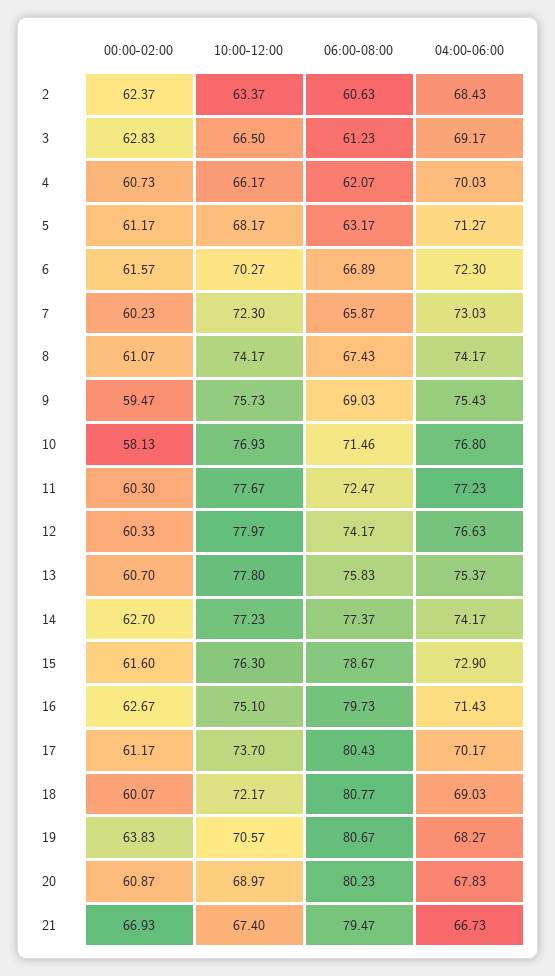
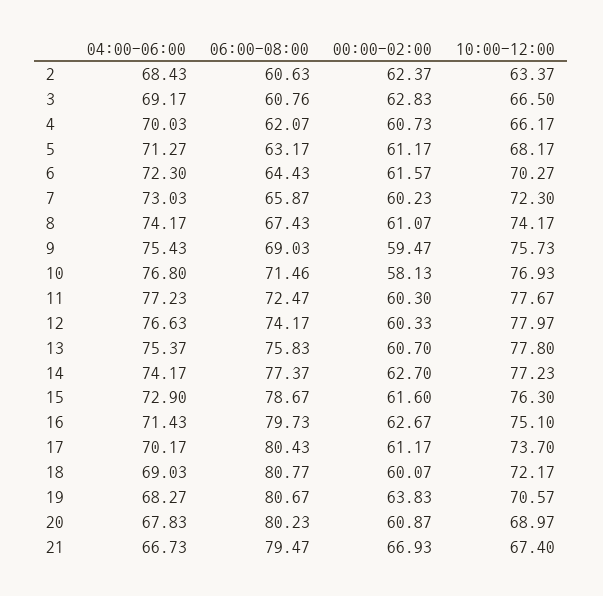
06:00-08:00, 3: 61.23 -> 60.76
06:00-08:00, 6: 66.89 -> 64.43

